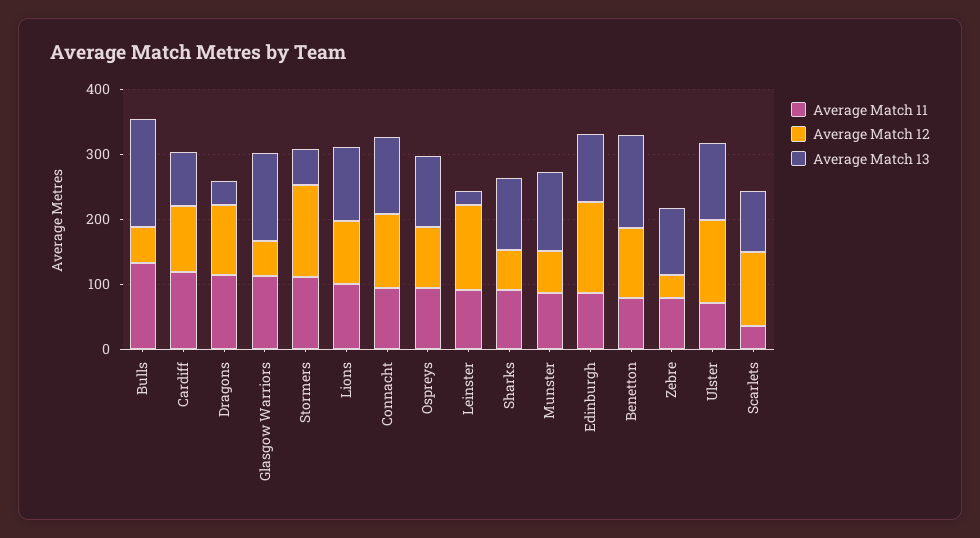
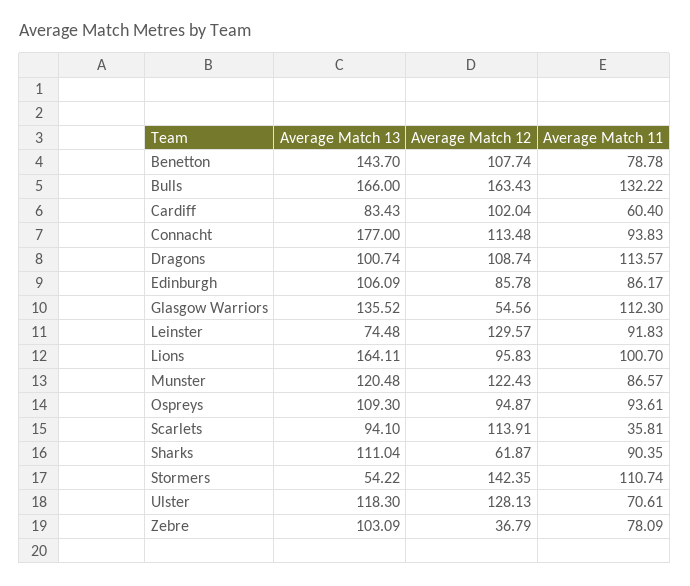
Average Match 12, Bulls: 60 -> 163.43
Average Match 11, Cardiff: 120 -> 60.4
Average Match 13, Dragons: 40 -> 100.74
Average Match 13, Lions: 120 -> 164.11
Average Match 13, Connacht: 120 -> 177
Average Match 13, Leinster: 20 -> 74.48
Average Match 12, Munster: 60 -> 122.43
Average Match 12, Edinburgh: 140 -> 85.78

